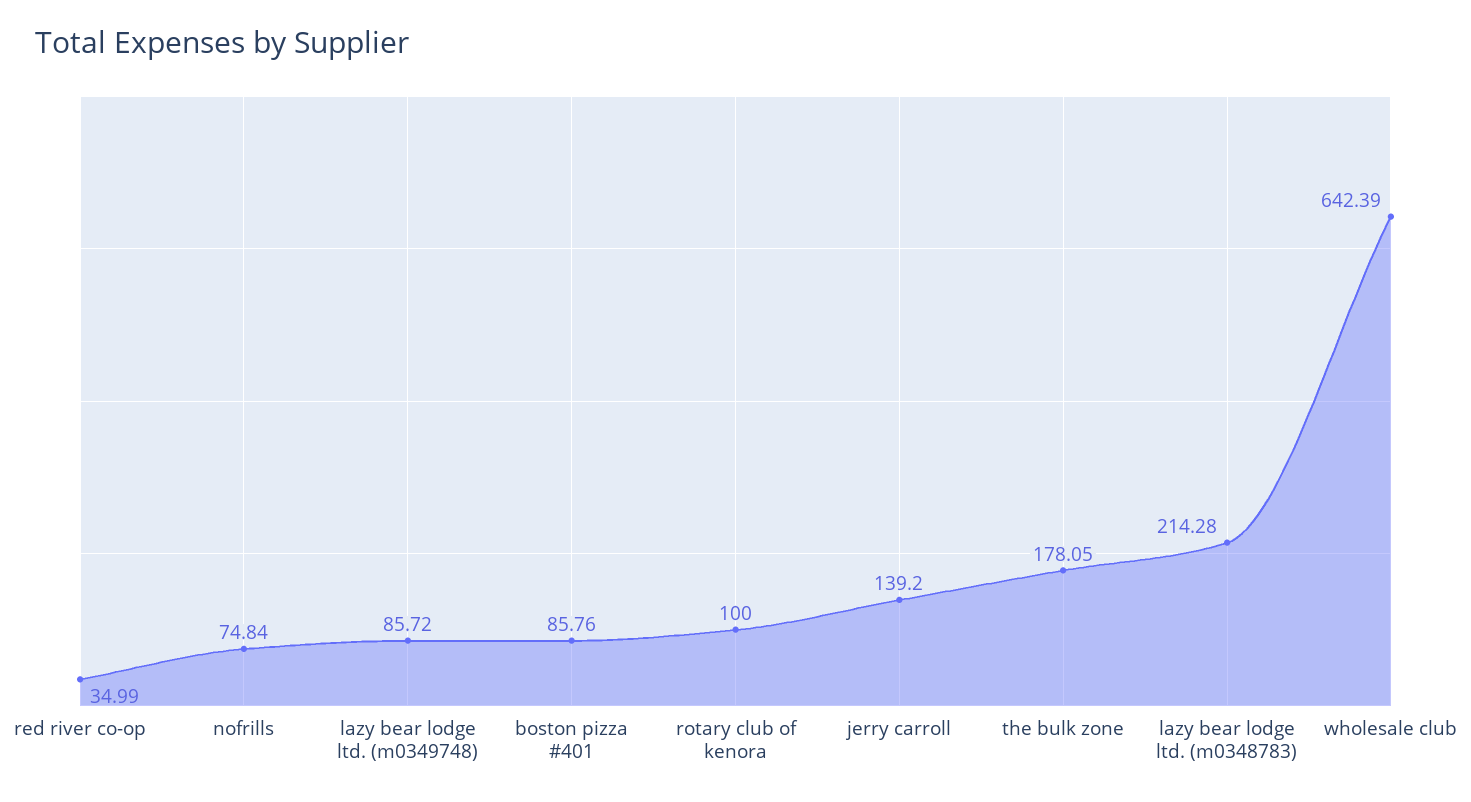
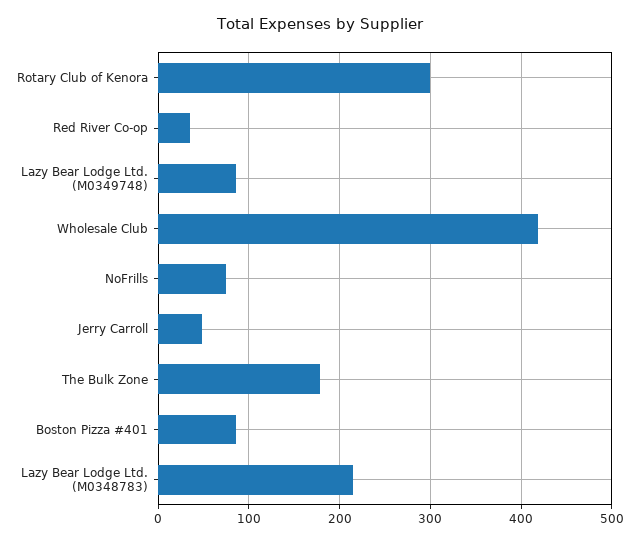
rotary club of kenora: 100 -> 300
jerry carroll: 139.2 -> 50
wholesale club: 642.39 -> 420

